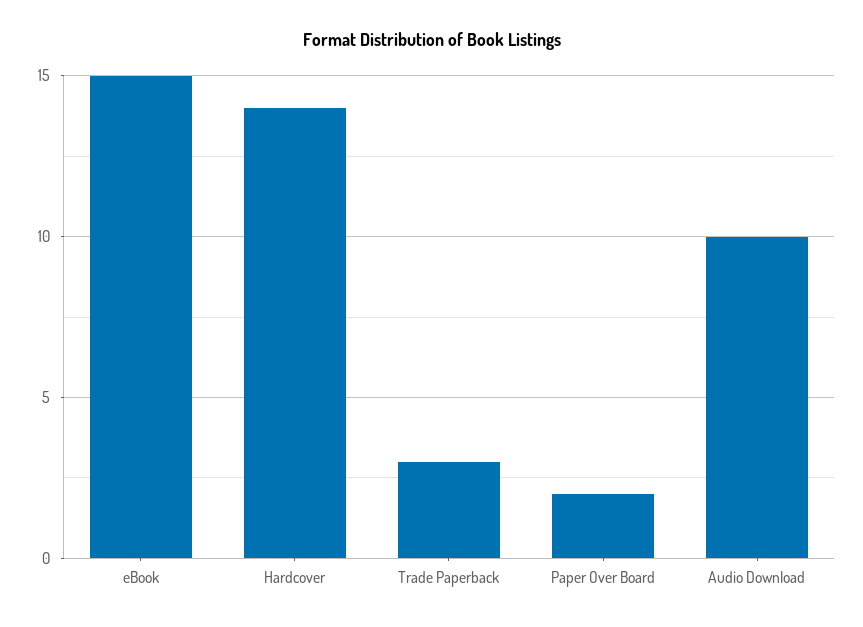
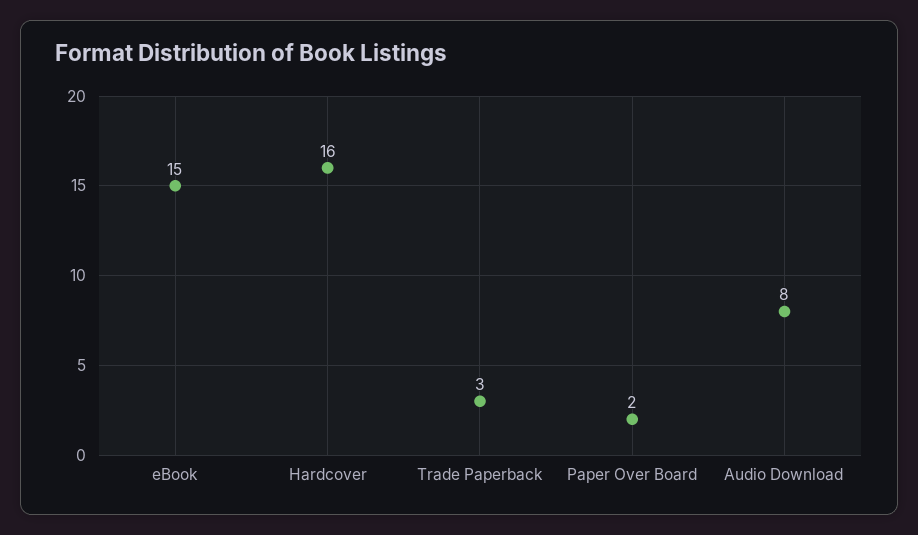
Hardcover: 14 -> 16
Audio Download: 10 -> 8

